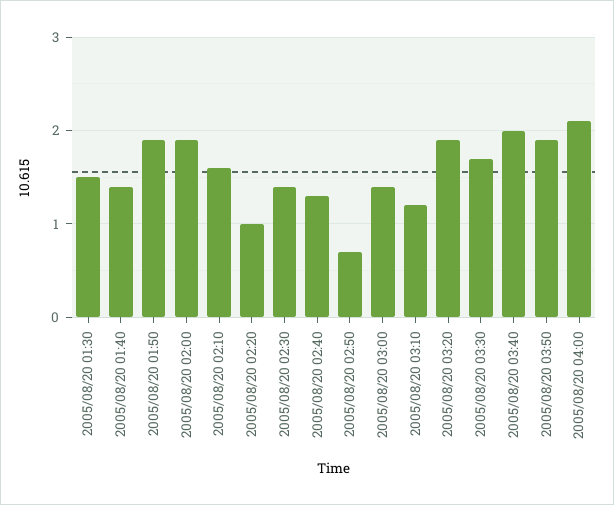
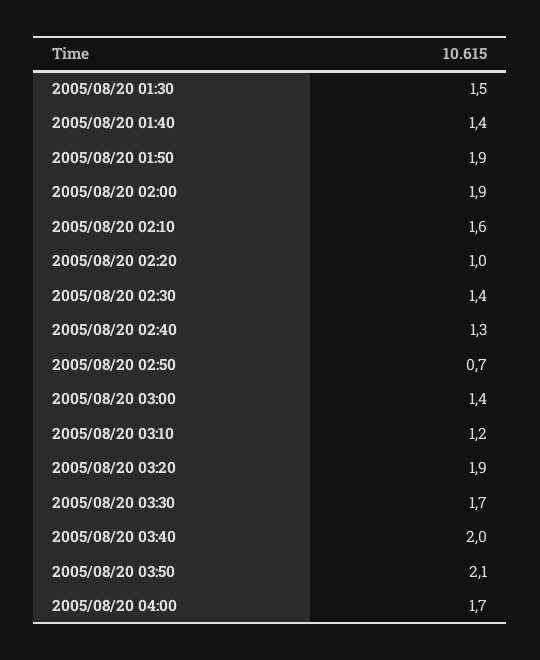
2005/08/20 03:50: 1.9 -> 2.1
2005/08/20 04:00: 2.1 -> 1.7

